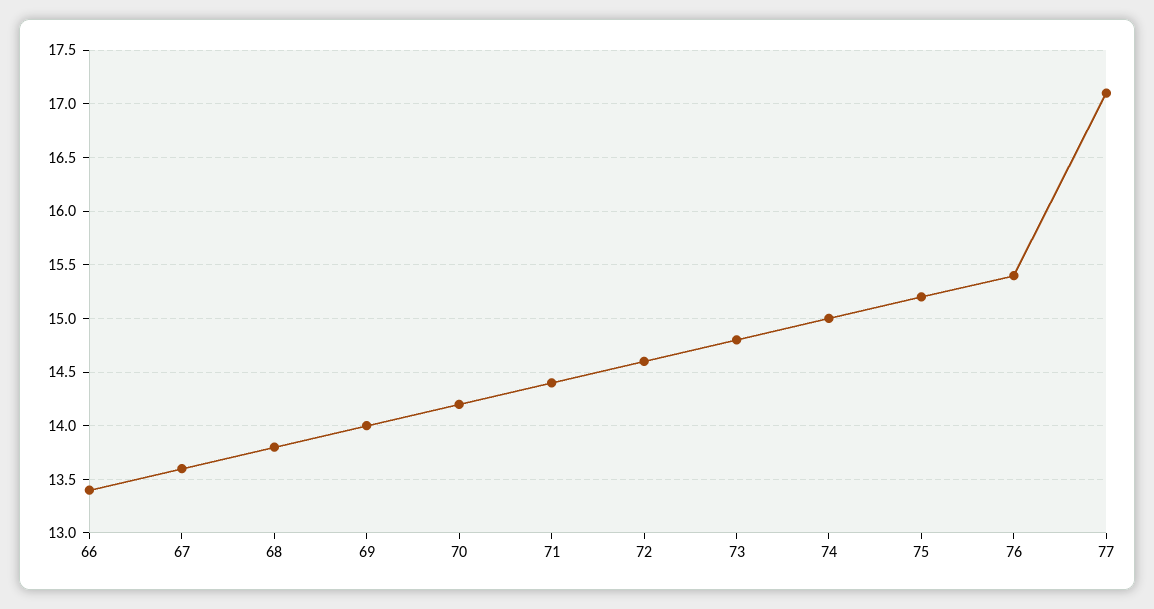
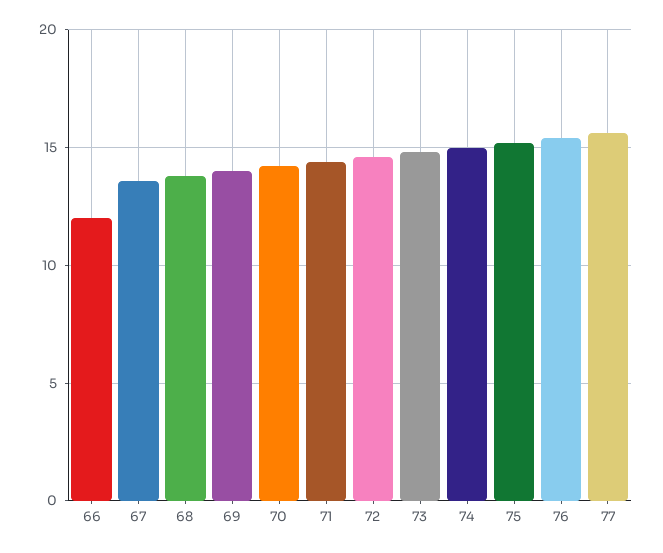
66: 13.4 -> 12
77: 17.1 -> 15.5

